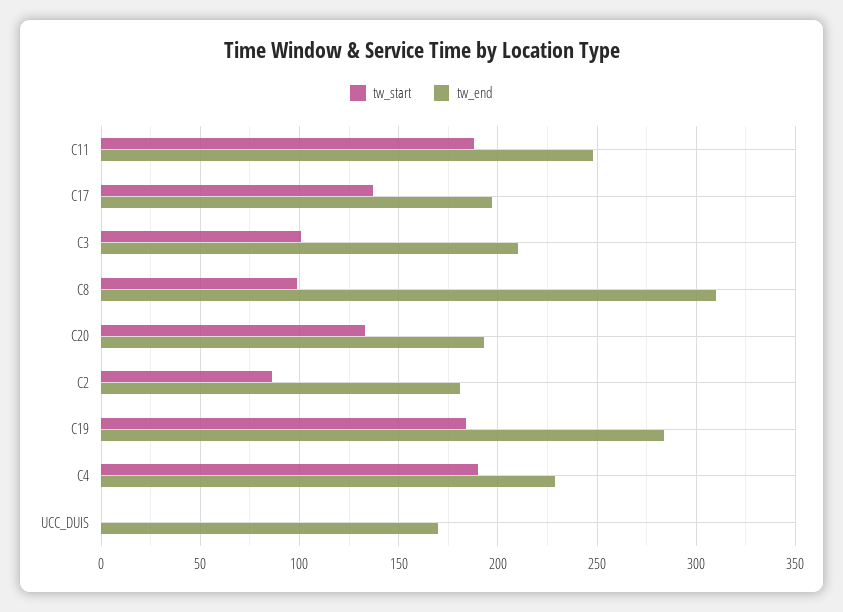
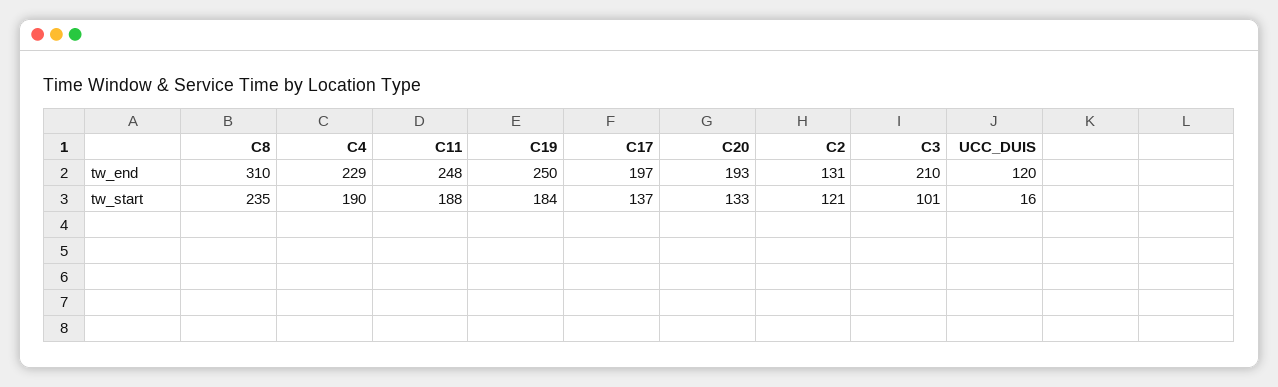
tw_start, C8: 100 -> 235
tw_start, C2: 85 -> 121
tw_end, C2: 180 -> 131
tw_end, C19: 285 -> 250
tw_start, UCC_DUIS: 0 -> 16
tw_end, UCC_DUIS: 170 -> 120

